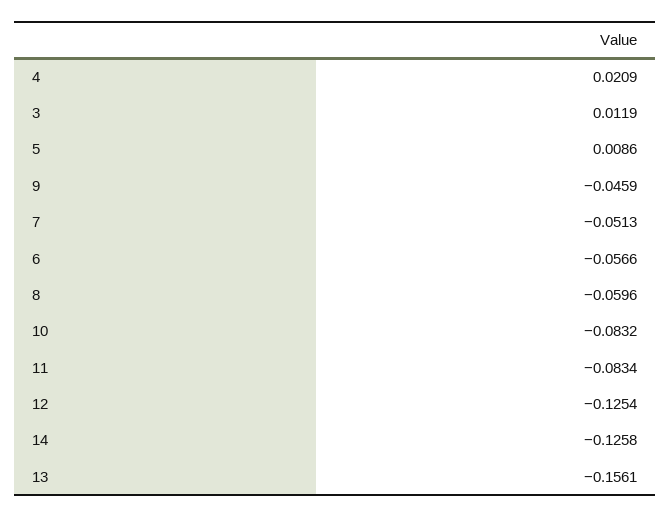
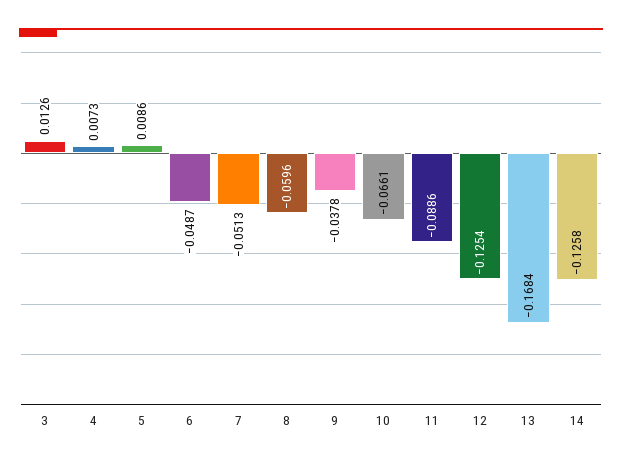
4: 0.0209 -> 0.0073
3: 0.0119 -> 0.0126
9: -0.0459 -> -0.0378
6: -0.0566 -> -0.0487
10: -0.0832 -> -0.0661
11: -0.0834 -> -0.0886
13: -0.1561 -> -0.1684

